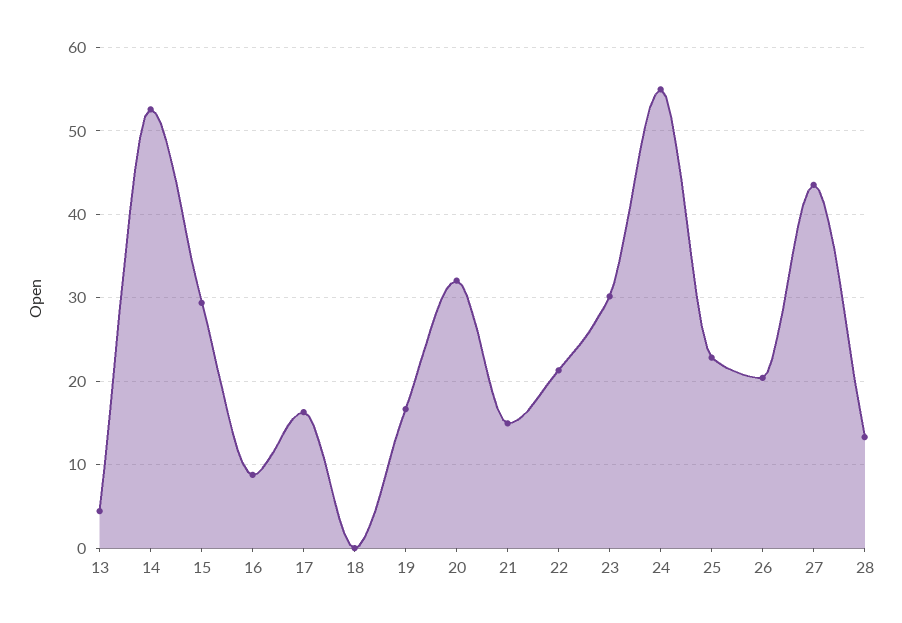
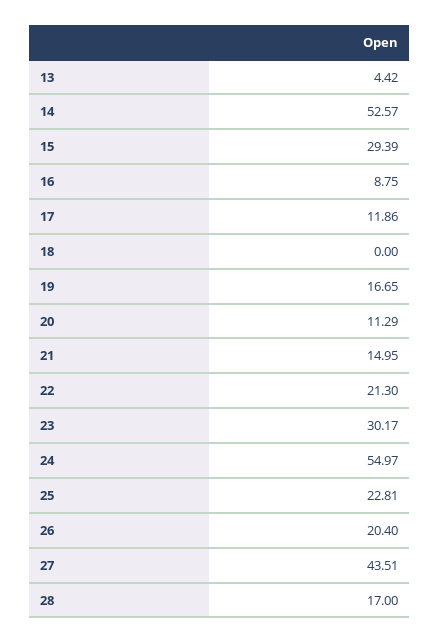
17: 16 -> 11.86
20: 32 -> 11.29
28: 13 -> 17

